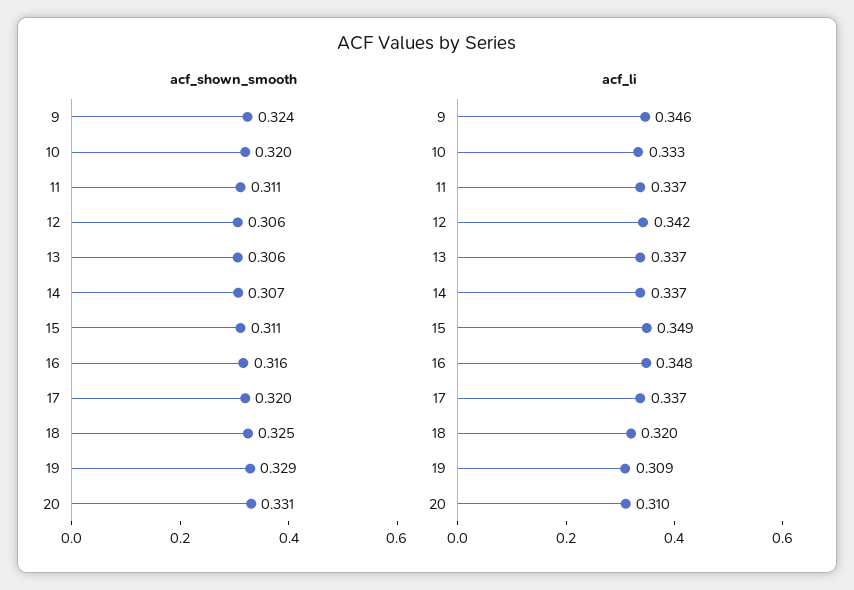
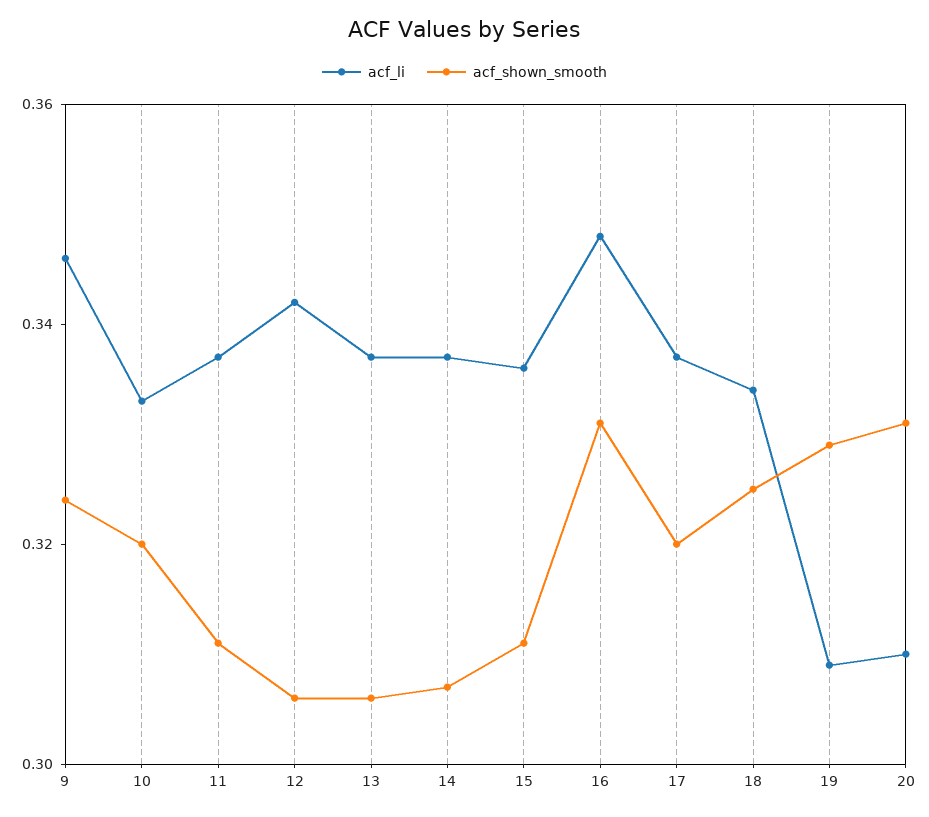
acf_shown_smooth, 16: 0.316 -> 0.33
acf_li, 15: 0.349 -> 0.335
acf_li, 18: 0.32 -> 0.335

